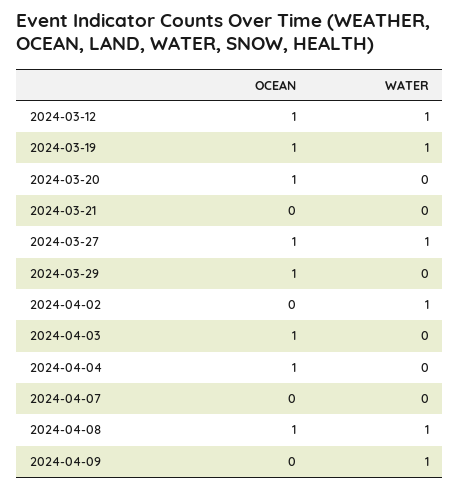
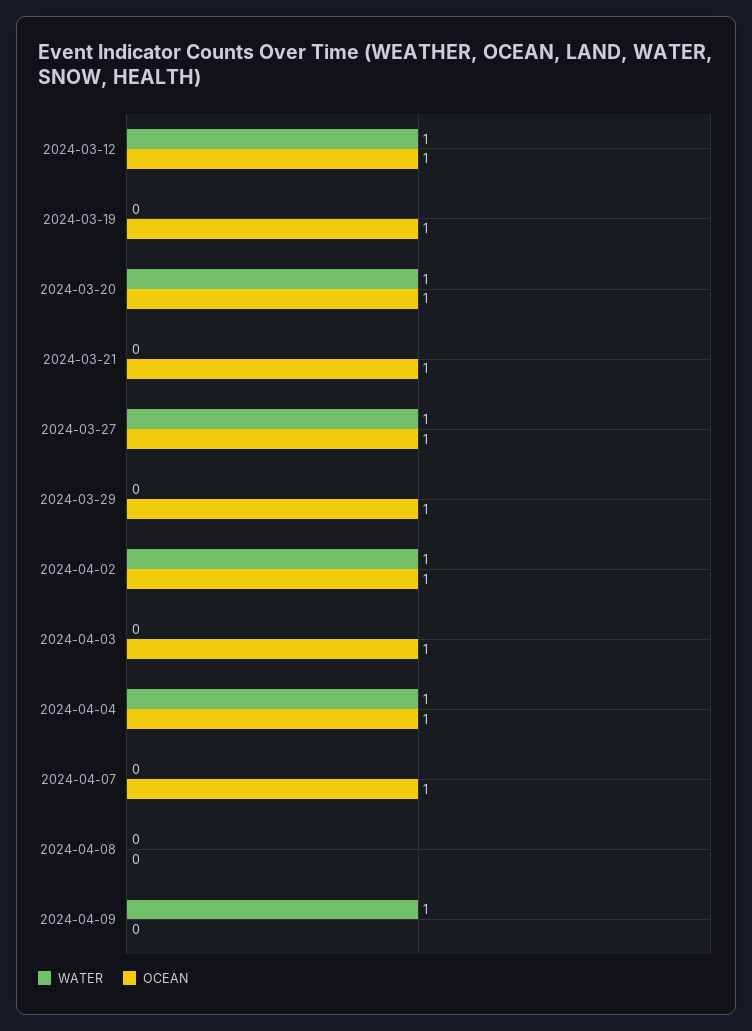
WATER, 2024-03-19: 1 -> 0
WATER, 2024-03-20: 0 -> 1
OCEAN, 2024-03-21: 0 -> 1
OCEAN, 2024-04-02: 0 -> 1
WATER, 2024-04-04: 0 -> 1
OCEAN, 2024-04-07: 0 -> 1
OCEAN, 2024-04-08: 1 -> 0
WATER, 2024-04-08: 1 -> 0

